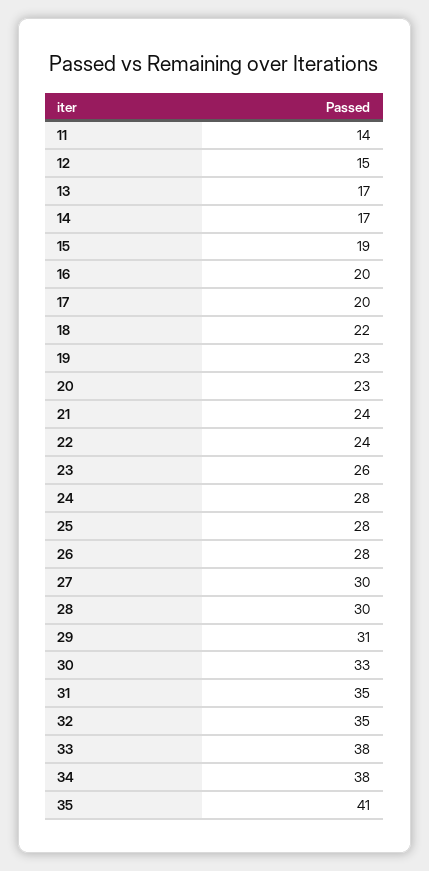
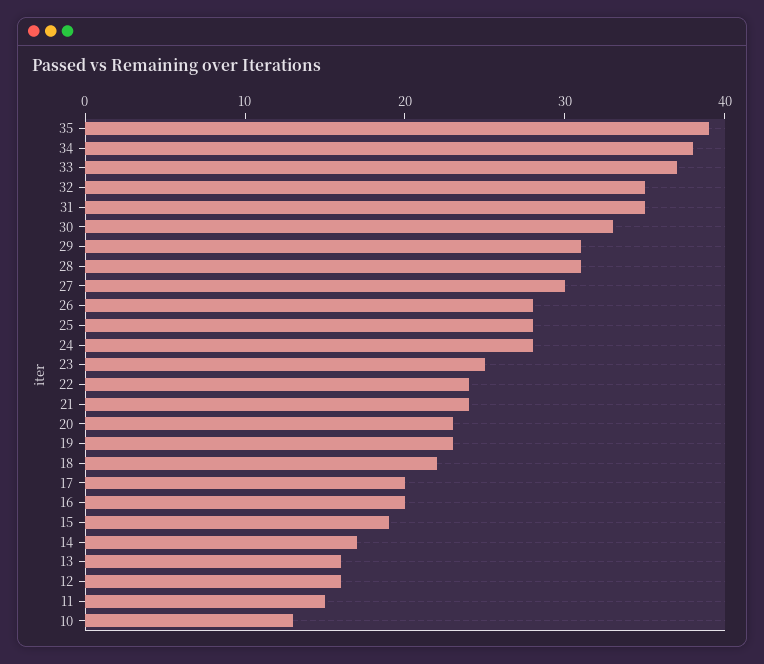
11: 14 -> 15
12: 15 -> 16
13: 17 -> 16
23: 26 -> 25
28: 30 -> 31
33: 38 -> 37
35: 41 -> 39
10: none -> 13

